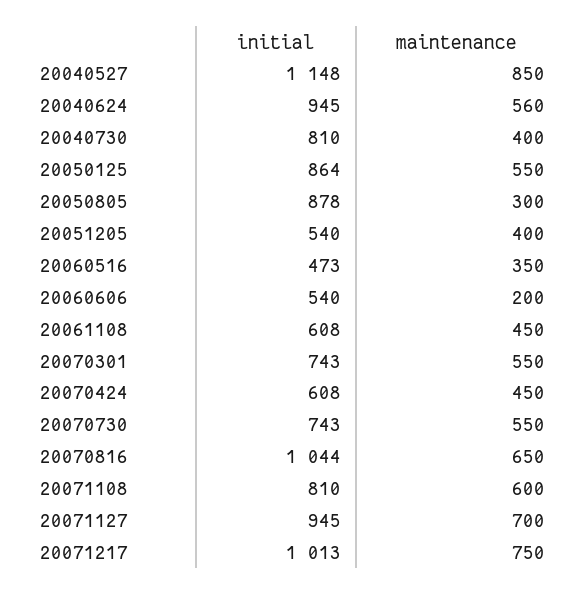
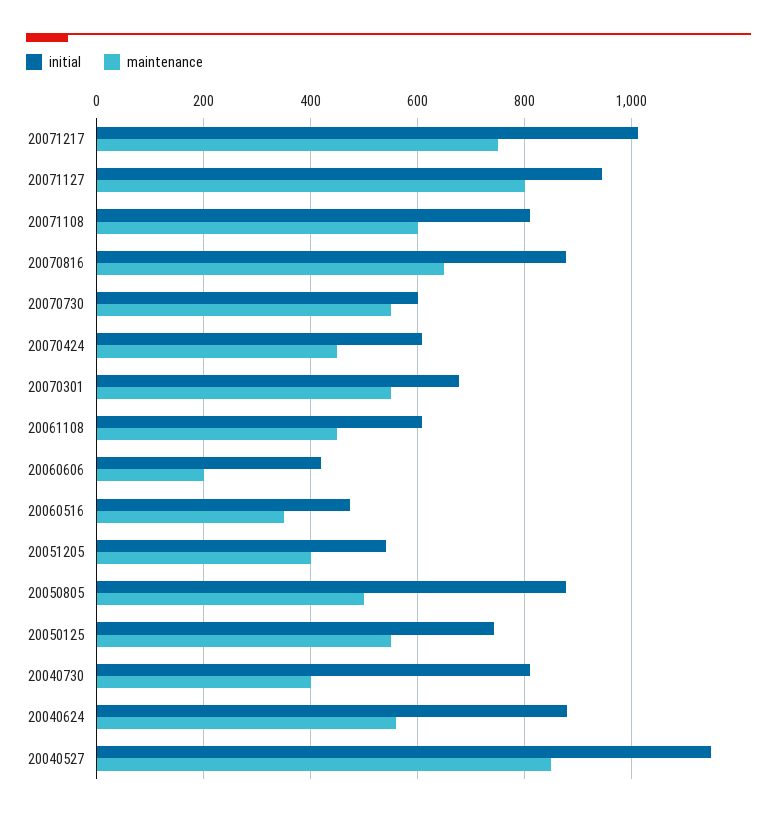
initial, 20040624: 945 -> 880
initial, 20050125: 864 -> 740
maintenance, 20050805: 300 -> 500
initial, 20060606: 540 -> 420
initial, 20070301: 743 -> 680
initial, 20070730: 743 -> 600
initial, 20070816: 1044 -> 880
maintenance, 20071127: 700 -> 800

